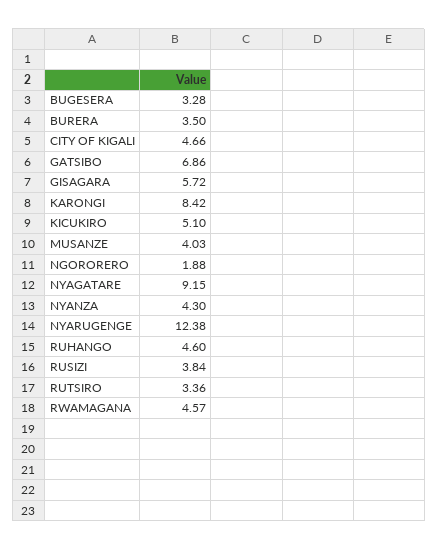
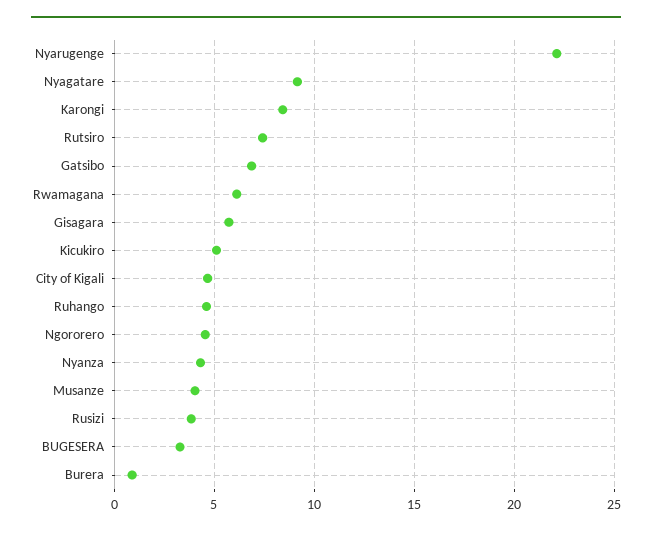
BURERA: 3.5 -> 1
NGORORERO: 1.88 -> 4.5
NYARUGENGE: 12.38 -> 22
RUTSIRO: 3.36 -> 7.5
RWAMAGANA: 4.57 -> 6

